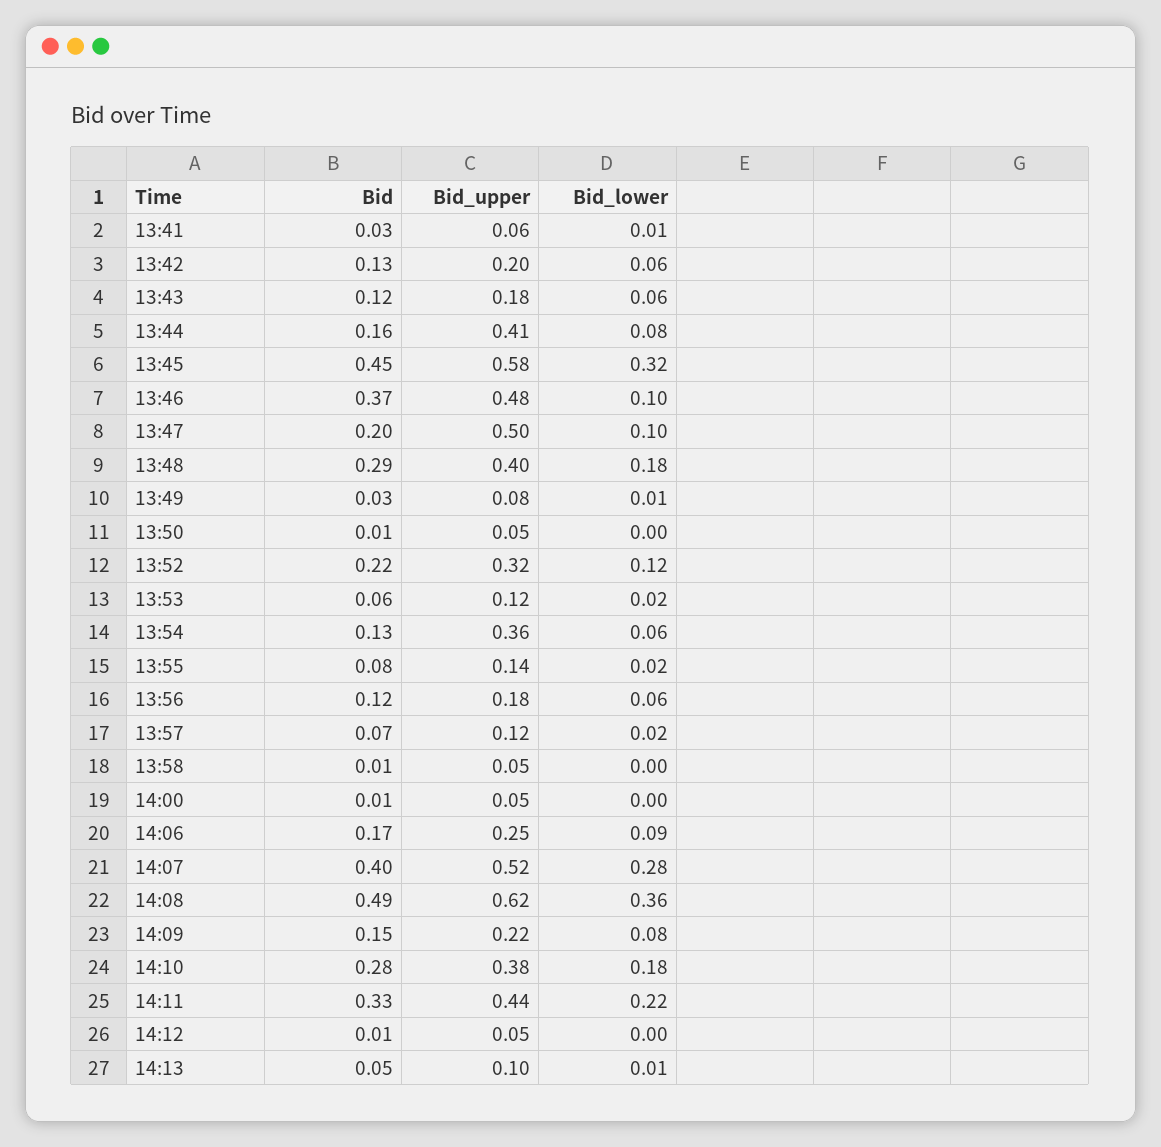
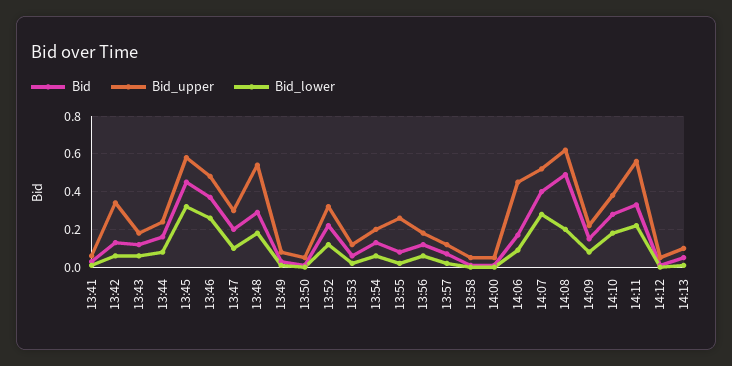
Bid_upper, 13:42: 0.2 -> 0.35
Bid_upper, 13:44: 0.41 -> 0.25
Bid_lower, 13:46: 0.1 -> 0.25
Bid_upper, 13:47: 0.5 -> 0.3
Bid_upper, 13:48: 0.4 -> 0.55
Bid_upper, 13:54: 0.36 -> 0.2
Bid_upper, 13:55: 0.14 -> 0.25
Bid_upper, 14:06: 0.25 -> 0.45
Bid_lower, 14:08: 0.36 -> 0.2
Bid_upper, 14:11: 0.44 -> 0.55

